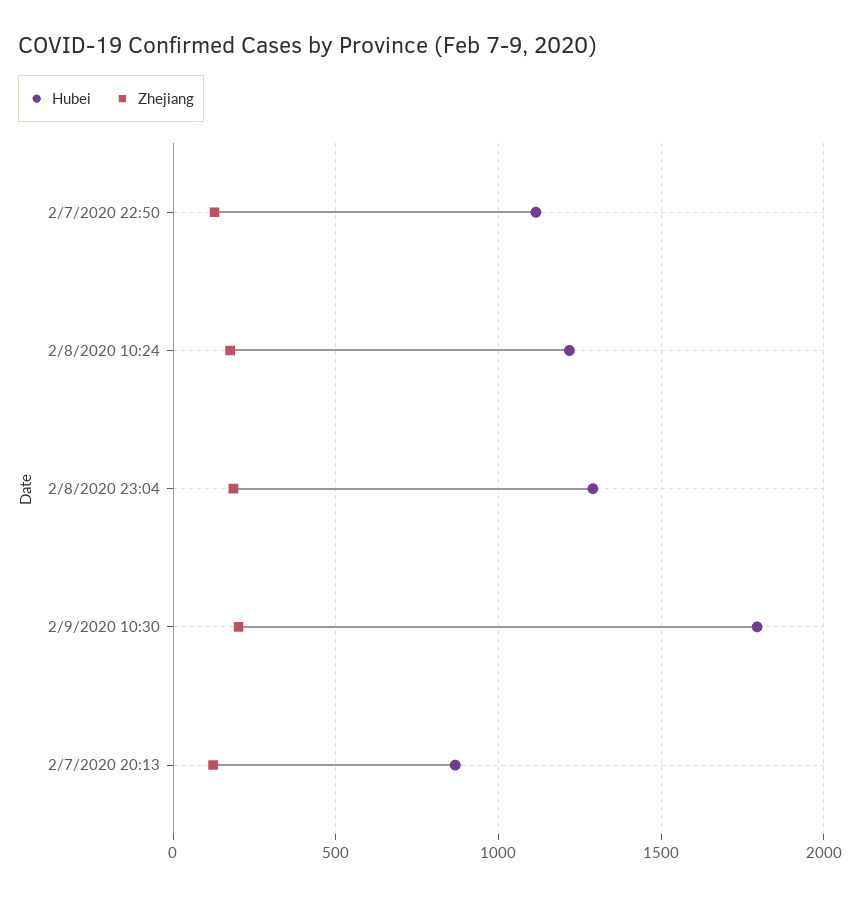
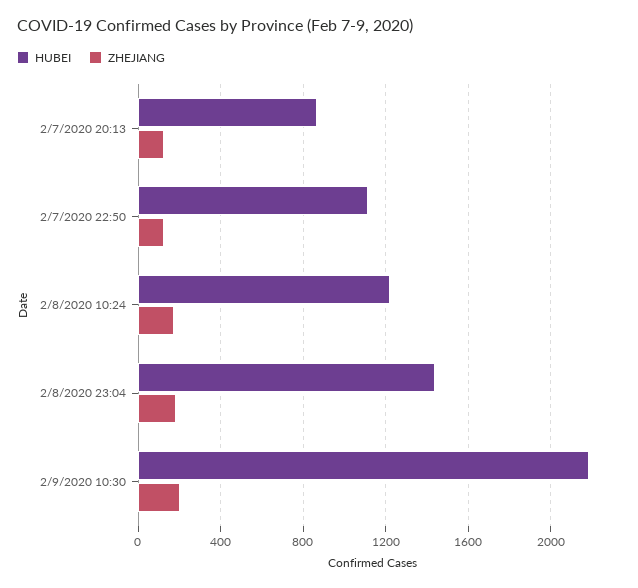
Hubei, 2/8/2020 23:04: 1300 -> 1450
Hubei, 2/9/2020 10:30: 1800 -> 2200

